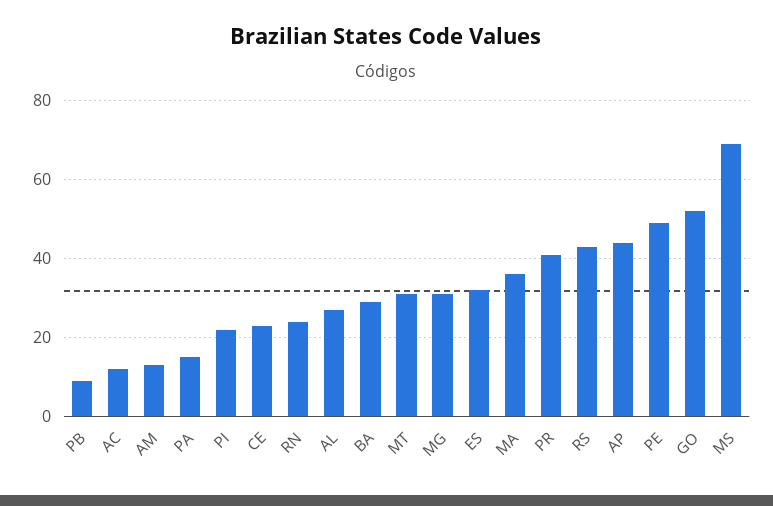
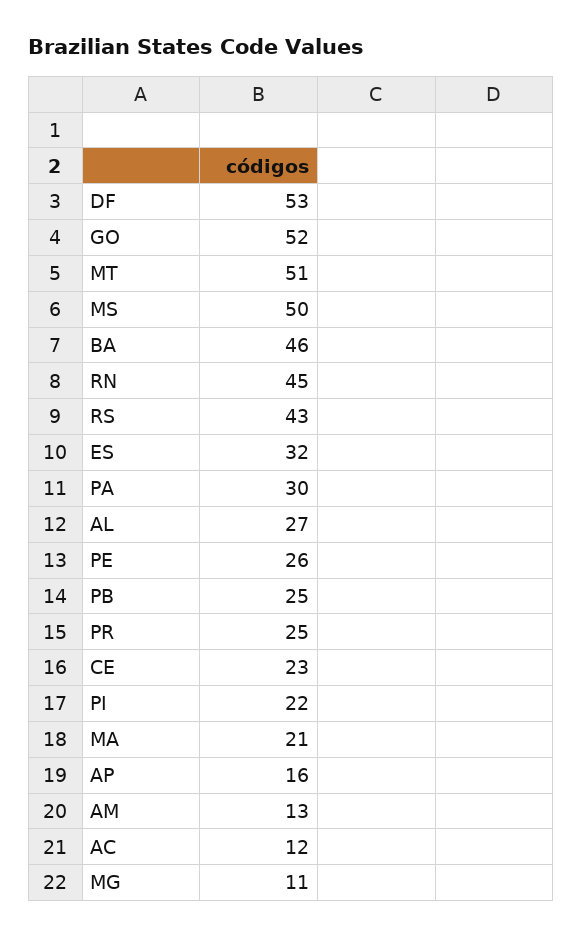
PB: 10 -> 25
PA: 15 -> 30
RN: 25 -> 45
BA: 30 -> 46
MT: 30 -> 51
MG: 30 -> 11
MA: 35 -> 21
PR: 40 -> 25
AP: 45 -> 16
PE: 50 -> 26
MS: 70 -> 50
DF: none -> 53

